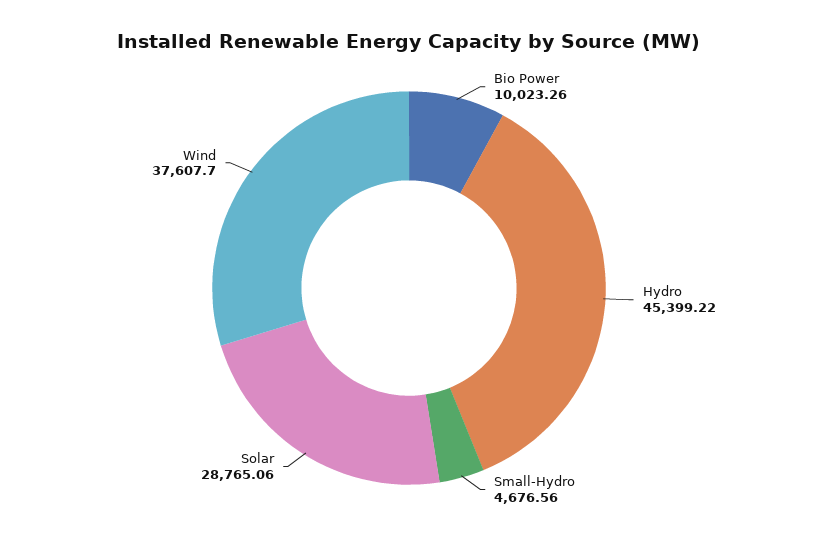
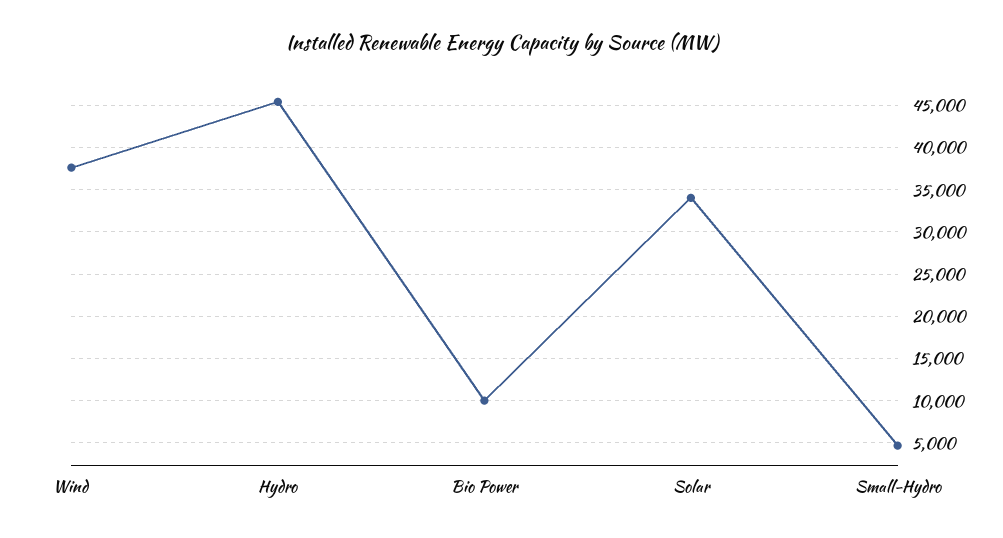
Solar: 28765.06 -> 34000

